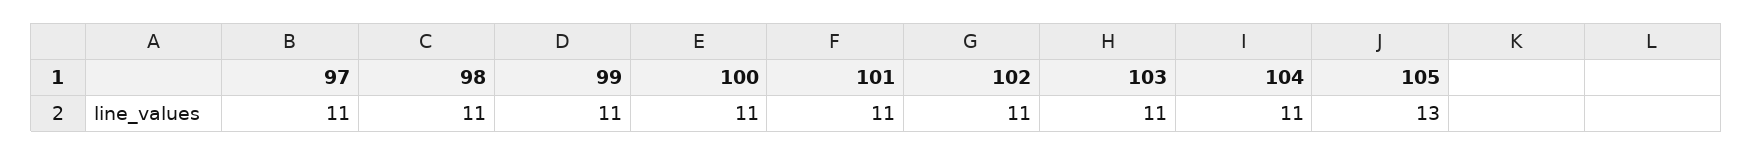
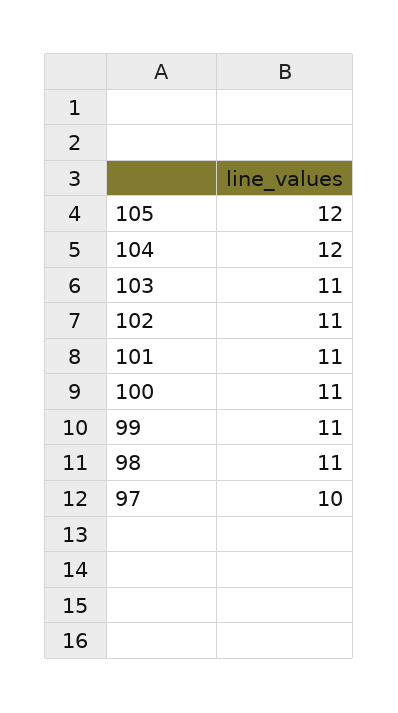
97: 11 -> 10
104: 11 -> 12
105: 13 -> 12

